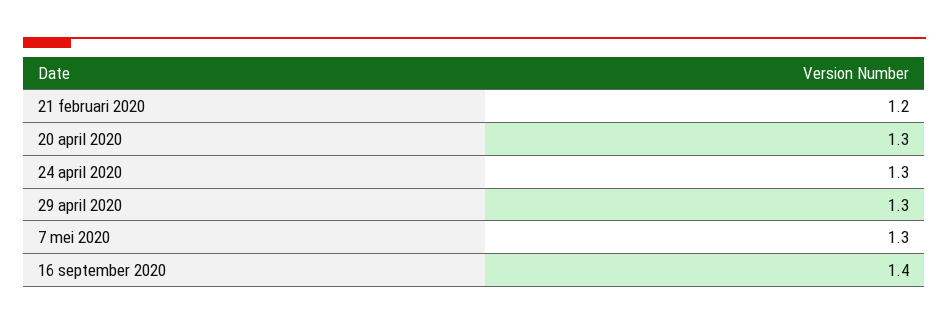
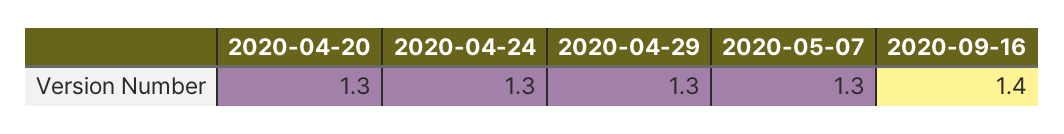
21 februari 2020: 1.2 -> none

